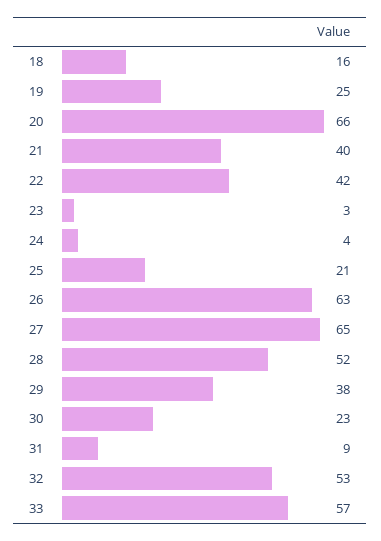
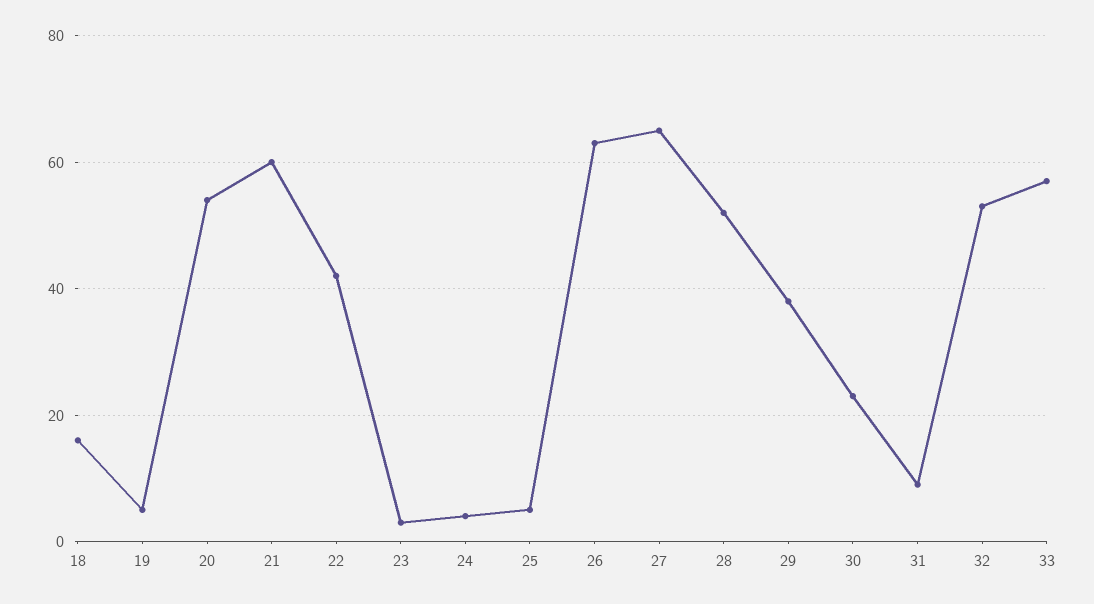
19: 25 -> 5
20: 66 -> 55
21: 40 -> 60
25: 21 -> 5

